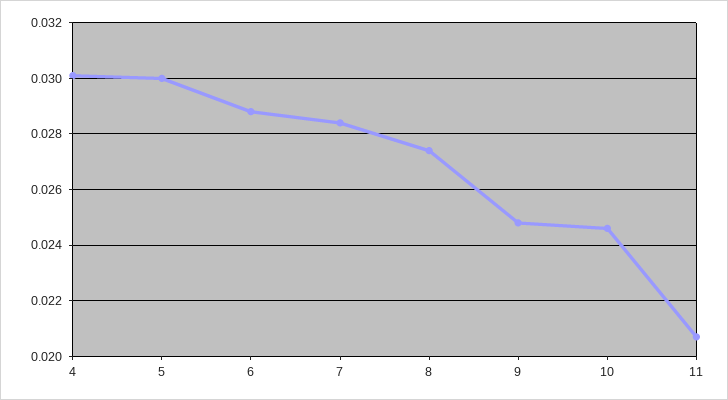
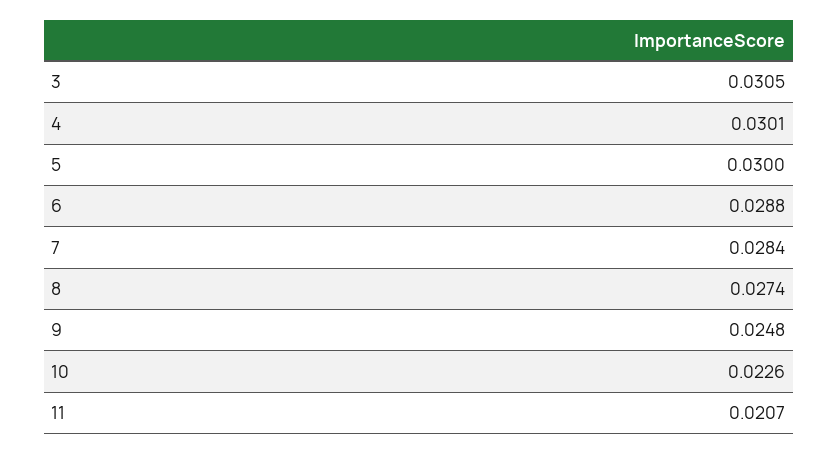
10: 0.0245 -> 0.0226
3: none -> 0.0305

